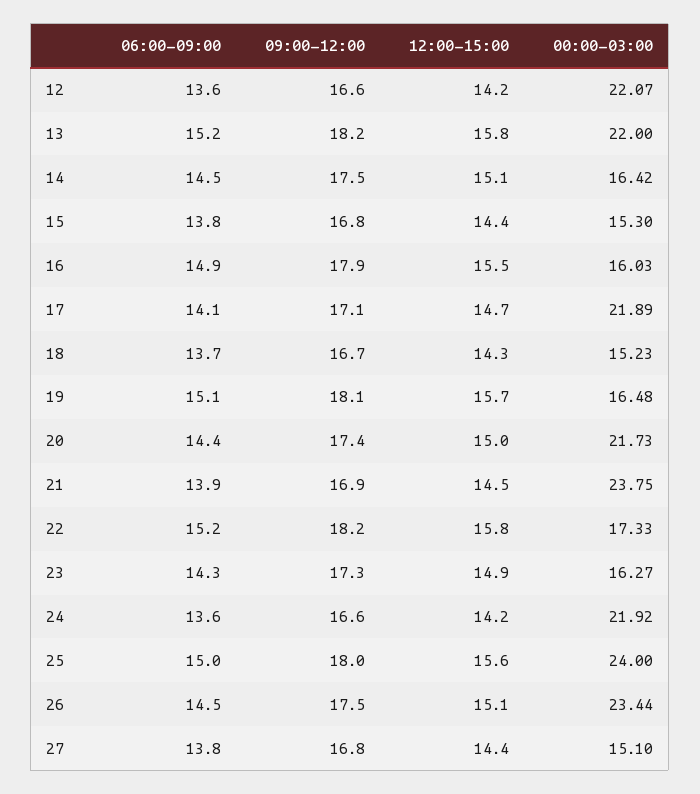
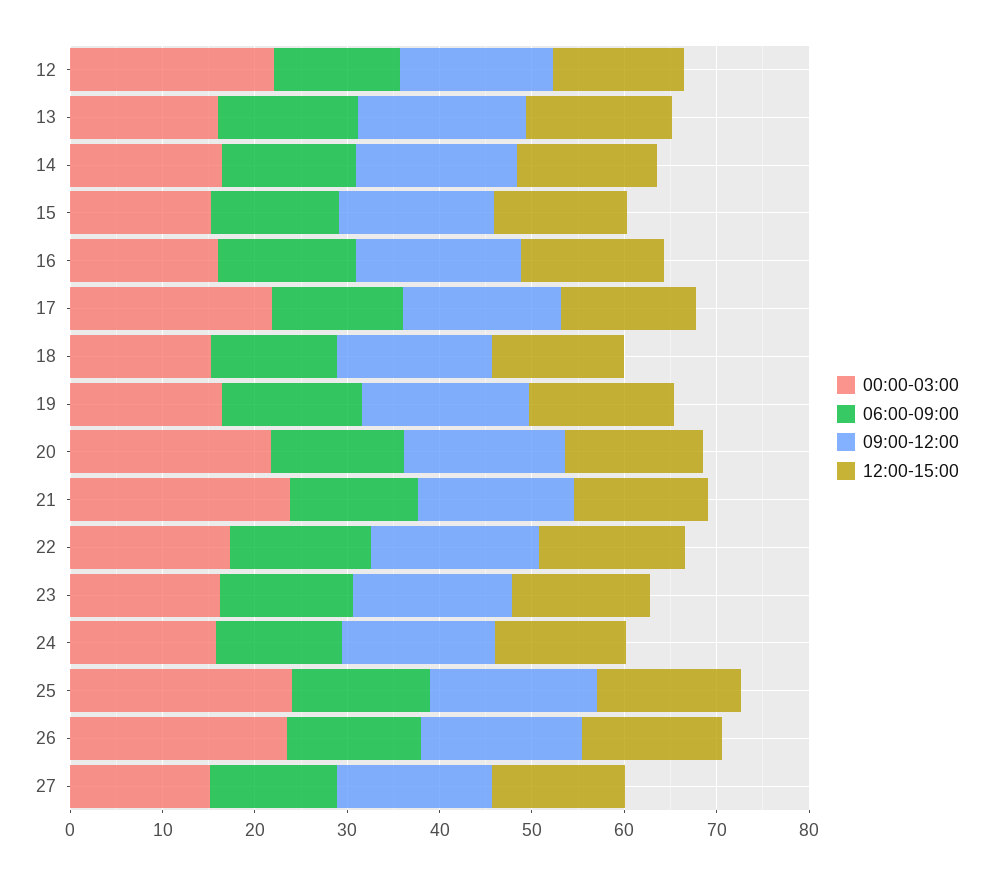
00:00-03:00, 13: 22 -> 16
00:00-03:00, 24: 21.92 -> 16

